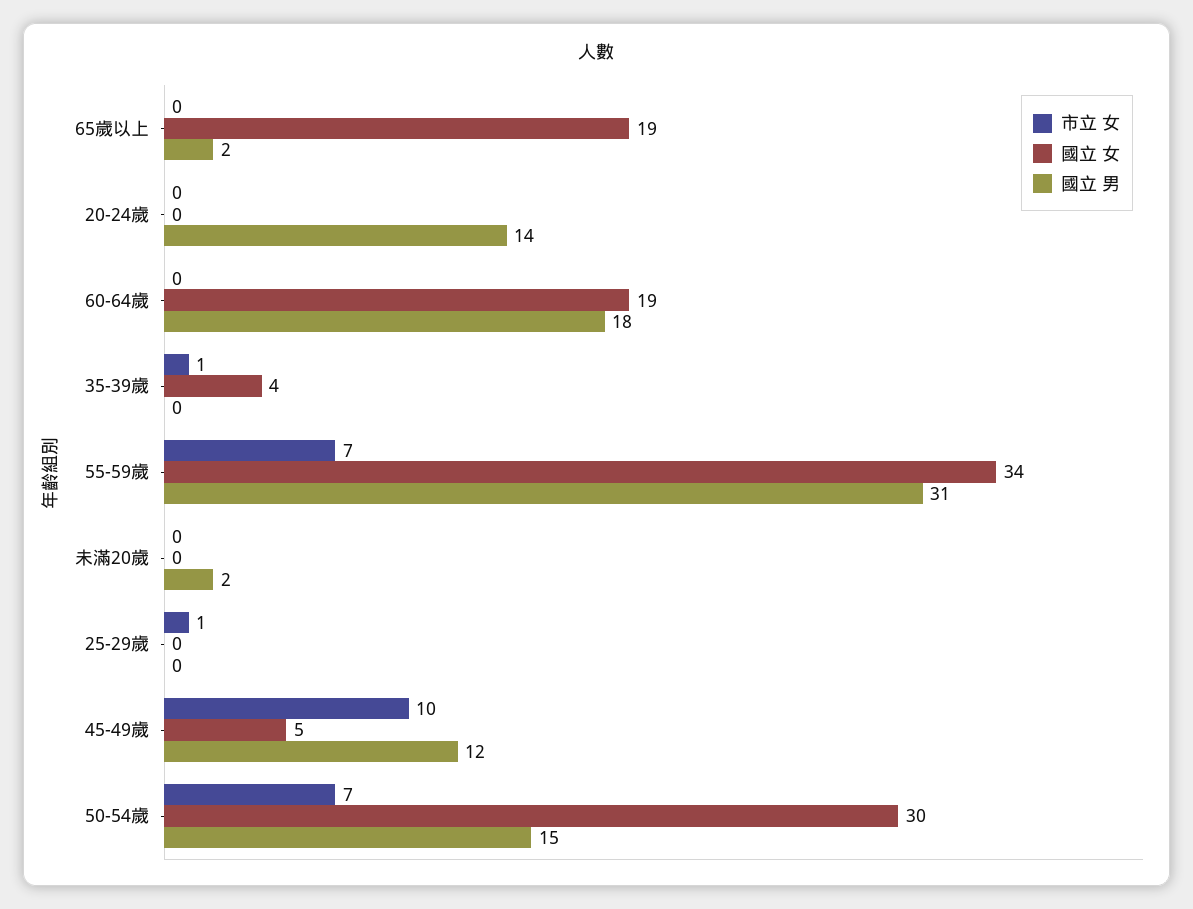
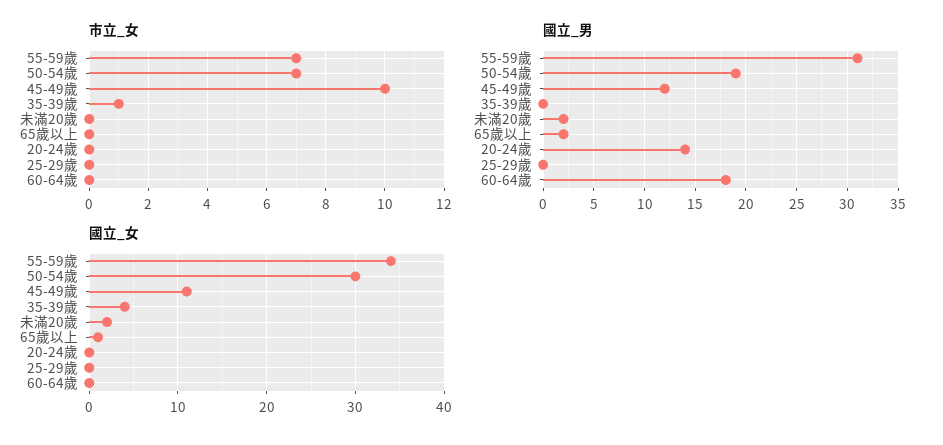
國立 女, 65歲以上: 19 -> 1
國立 女, 60-64歲: 19 -> 0
國立 女, 未滿20歲: 0 -> 2
市立 女, 25-29歲: 1 -> 0
國立 女, 45-49歲: 5 -> 11
國立 男, 50-54歲: 15 -> 19

